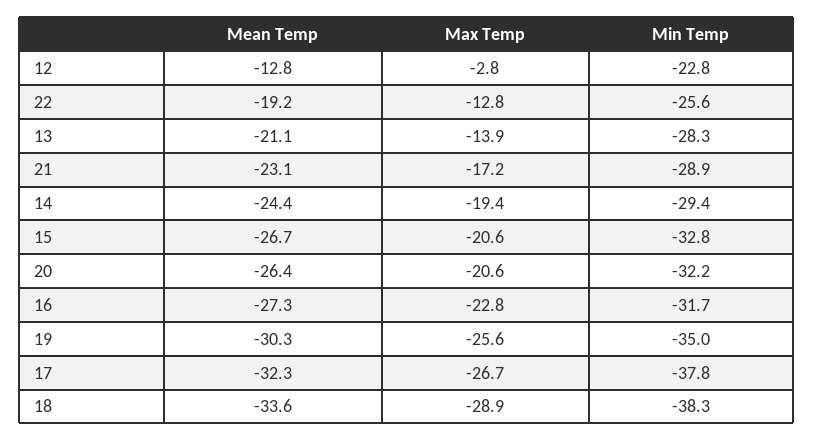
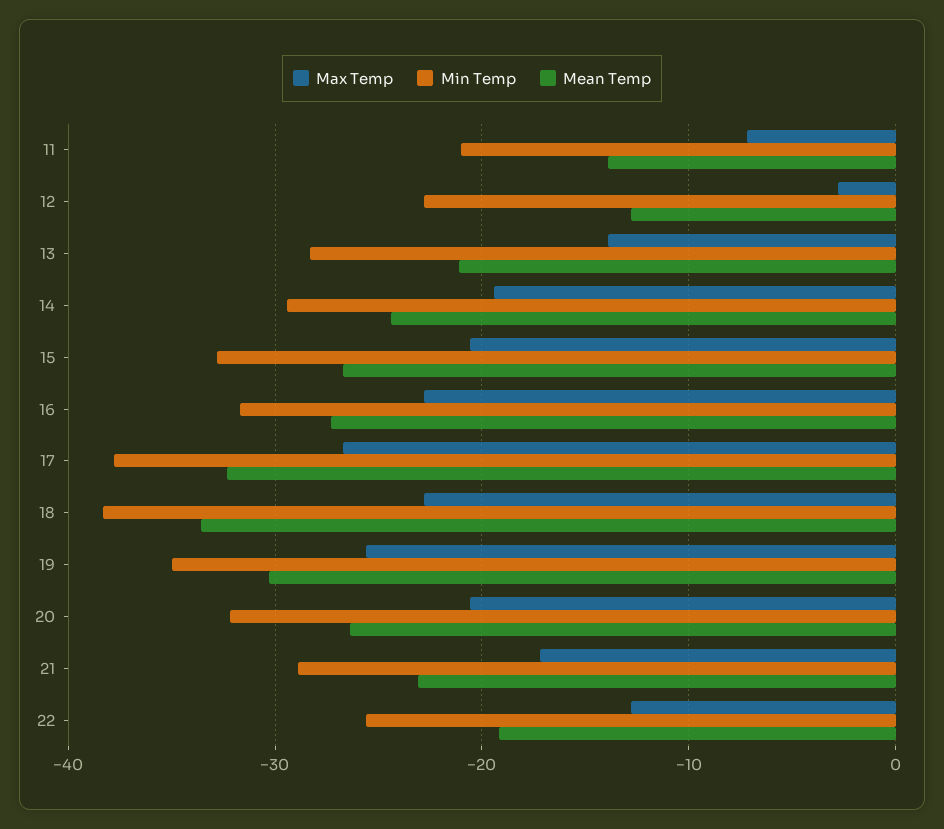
Max Temp, 18: -28.9 -> -23
Max Temp, 11: none -> -7
Min Temp, 11: none -> -21
Mean Temp, 11: none -> -14

